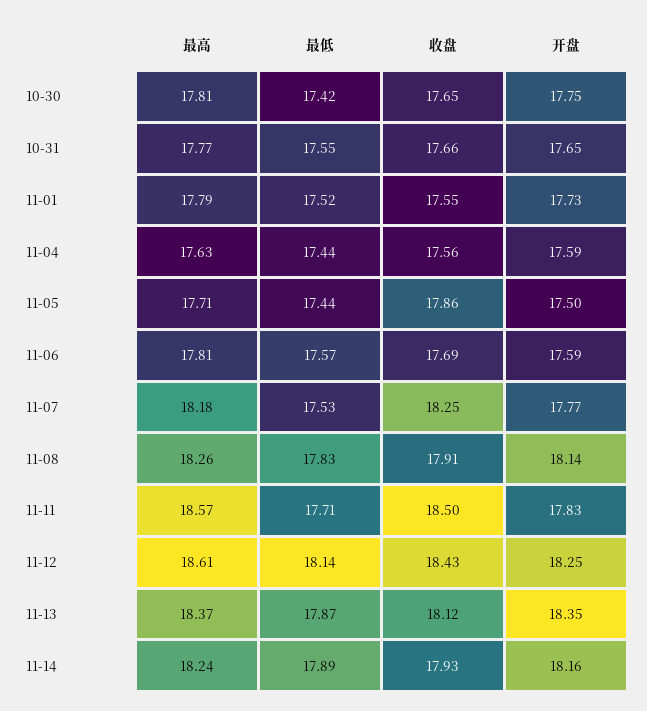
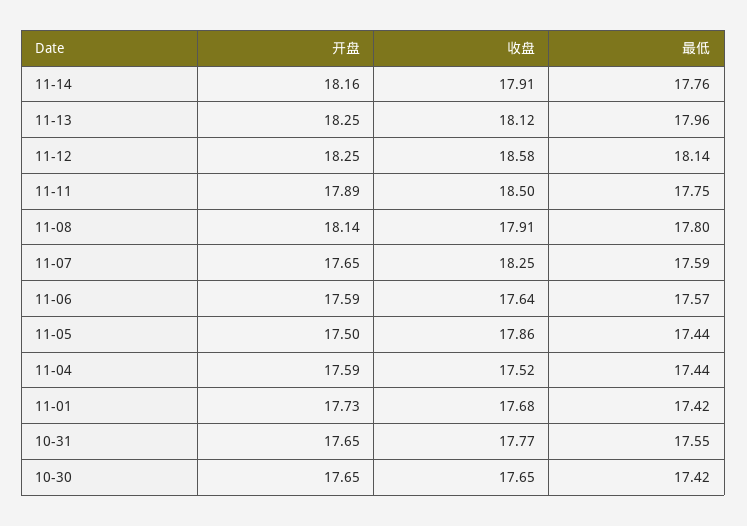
最高, 10-30: 17.81 -> none
开盘, 10-30: 17.75 -> 17.65
最高, 10-31: 17.77 -> none
收盘, 10-31: 17.66 -> 17.77
最高, 11-01: 17.79 -> none
最低, 11-01: 17.52 -> 17.42
收盘, 11-01: 17.55 -> 17.68
最高, 11-04: 17.63 -> none
收盘, 11-04: 17.56 -> 17.52
最高, 11-05: 17.71 -> none
最高, 11-06: 17.81 -> none
收盘, 11-06: 17.69 -> 17.64
最高, 11-07: 18.18 -> none
最低, 11-07: 17.53 -> 17.59
开盘, 11-07: 17.77 -> 17.65
最高, 11-08: 18.26 -> none
最低, 11-08: 17.83 -> 17.8
最高, 11-11: 18.57 -> none
最低, 11-11: 17.71 -> 17.75
开盘, 11-11: 17.83 -> 17.89
最高, 11-12: 18.61 -> none
收盘, 11-12: 18.43 -> 18.58
最高, 11-13: 18.37 -> none
最低, 11-13: 17.87 -> 17.96
开盘, 11-13: 18.35 -> 18.25
最高, 11-14: 18.24 -> none
最低, 11-14: 17.89 -> 17.76
收盘, 11-14: 17.93 -> 17.91

